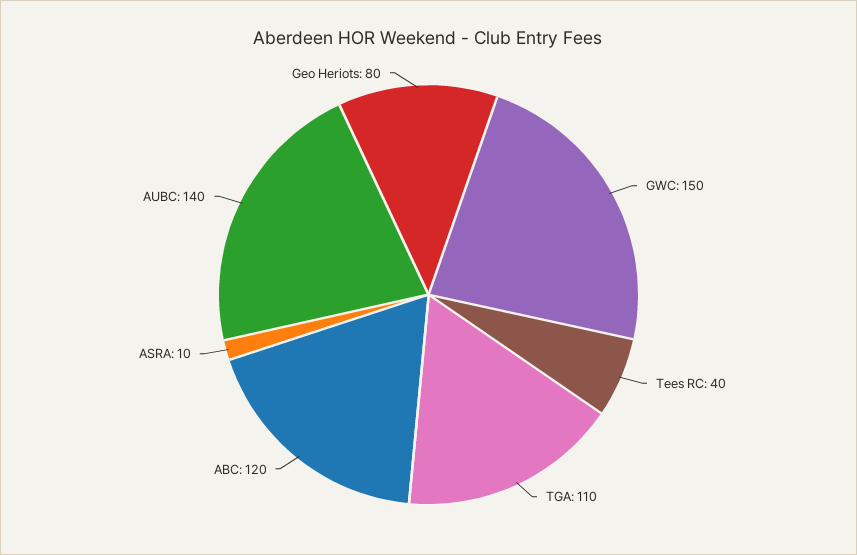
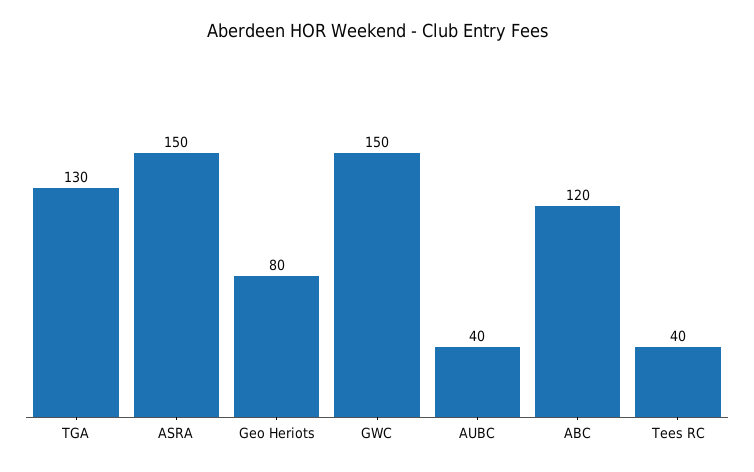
TGA: 110 -> 130
ASRA: 10 -> 150
AUBC: 140 -> 40

